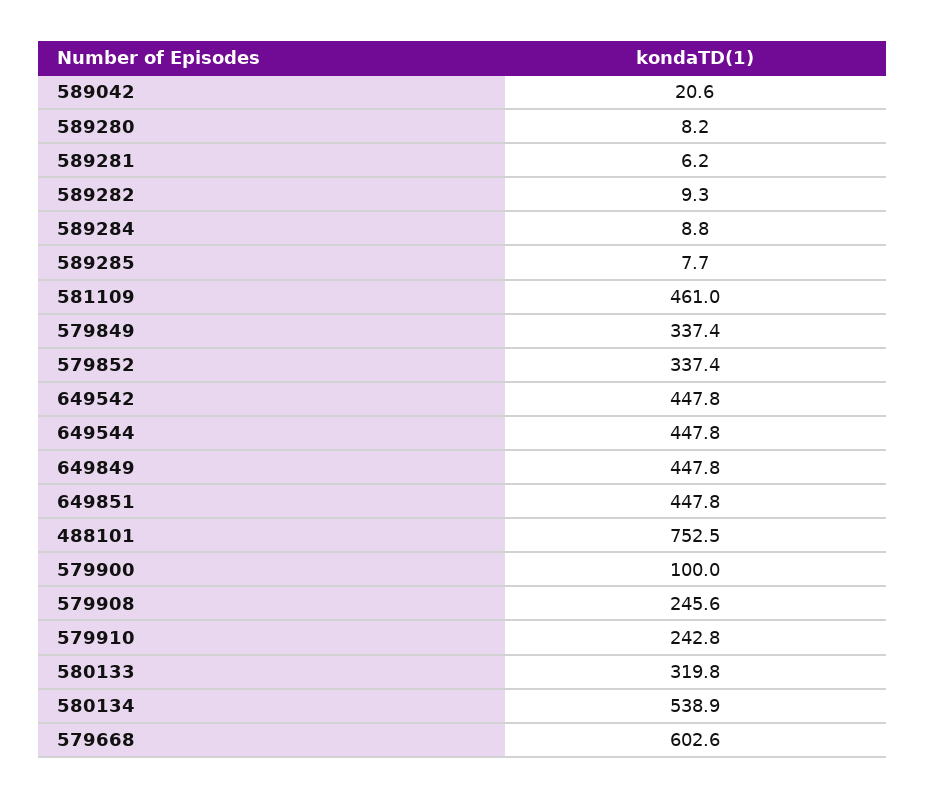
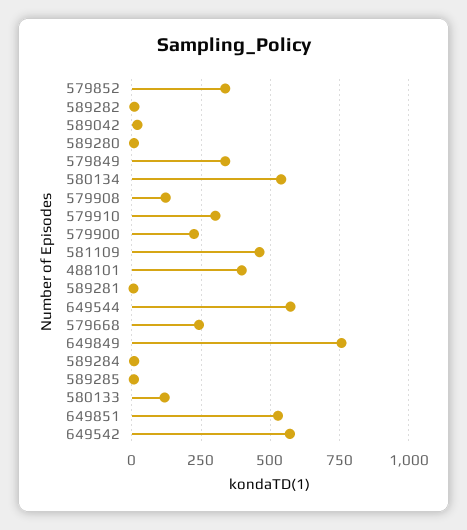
649542: 447.8 -> 575
649544: 447.8 -> 575
649849: 447.8 -> 750
649851: 447.8 -> 525
488101: 752.5 -> 400
579900: 100 -> 225
579908: 245.6 -> 125
579910: 242.8 -> 300
580133: 319.8 -> 125
579668: 602.6 -> 250

